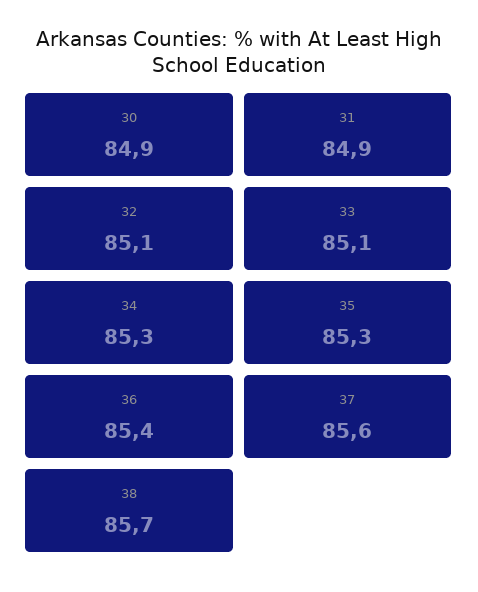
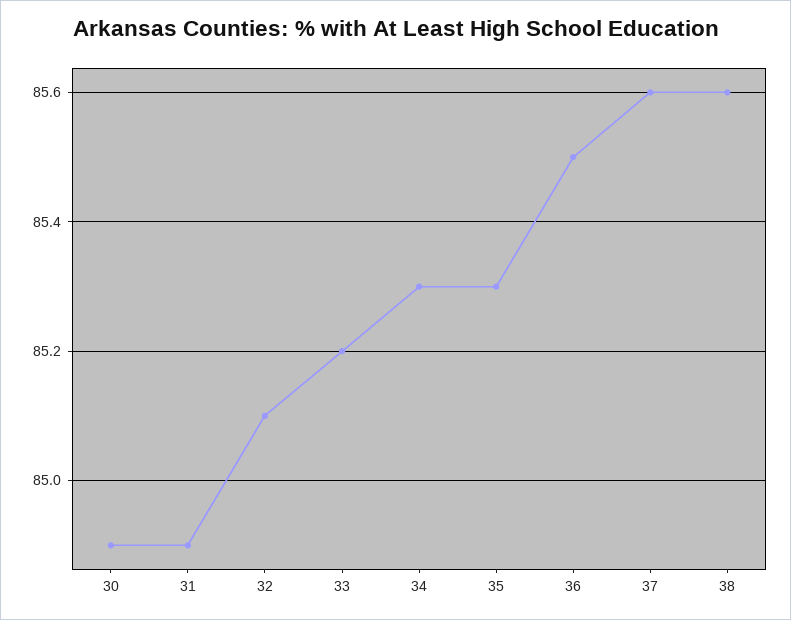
33: 85.1 -> 85.2
36: 85.4 -> 85.5
38: 85.7 -> 85.6

